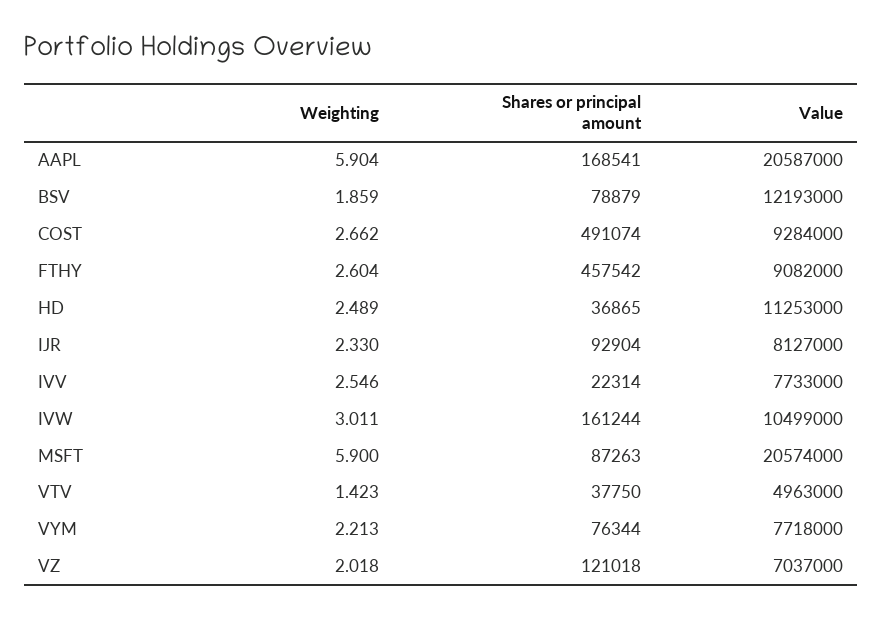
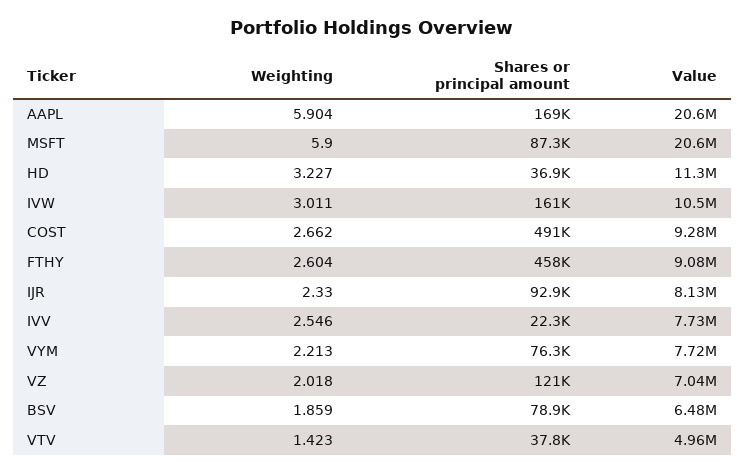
Value, BSV: 12193000 -> 6480000
Weighting, HD: 2.489 -> 3.227

